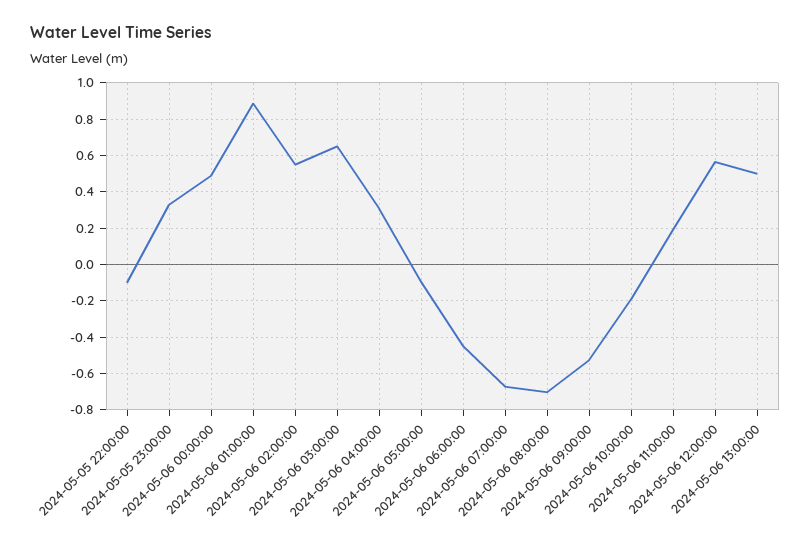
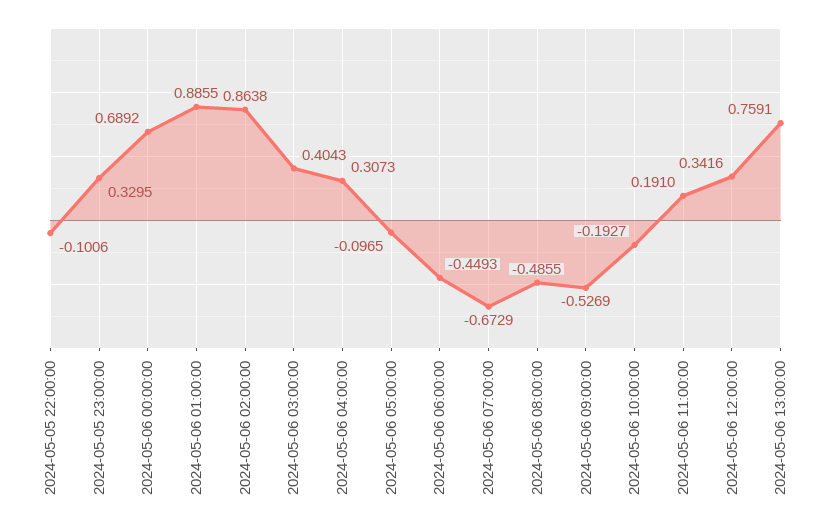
2024-05-06 00:00:00: 0.5 -> 0.6892
2024-05-06 02:00:00: 0.55 -> 0.8638
2024-05-06 03:00:00: 0.65 -> 0.4043
2024-05-06 08:00:00: -0.7 -> -0.4855
2024-05-06 12:00:00: 0.55 -> 0.3416
2024-05-06 13:00:00: 0.5 -> 0.7591

